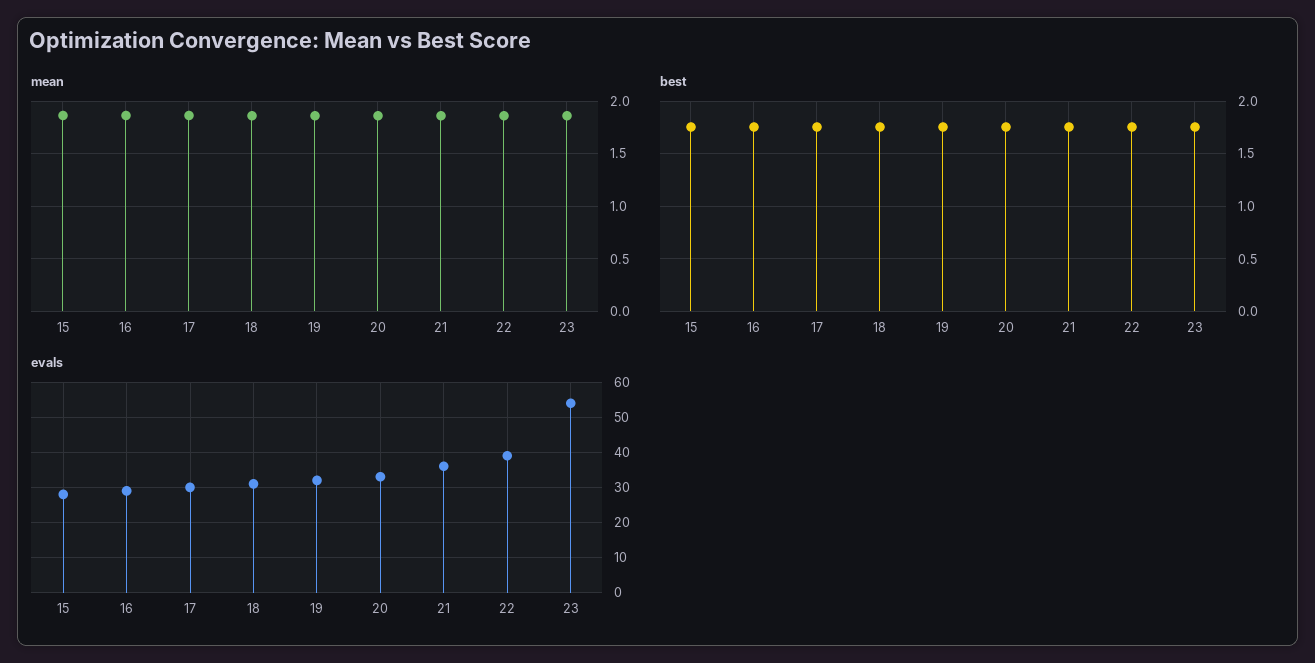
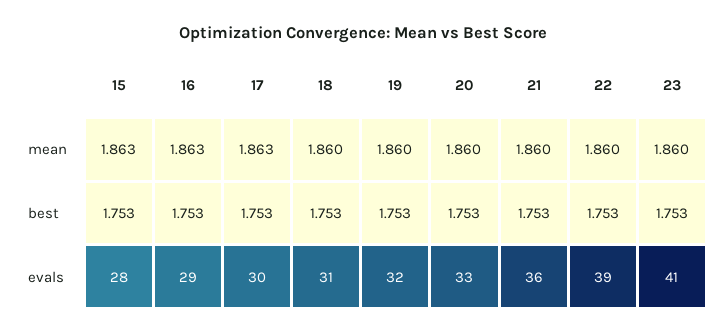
evals, 23: 55 -> 41

